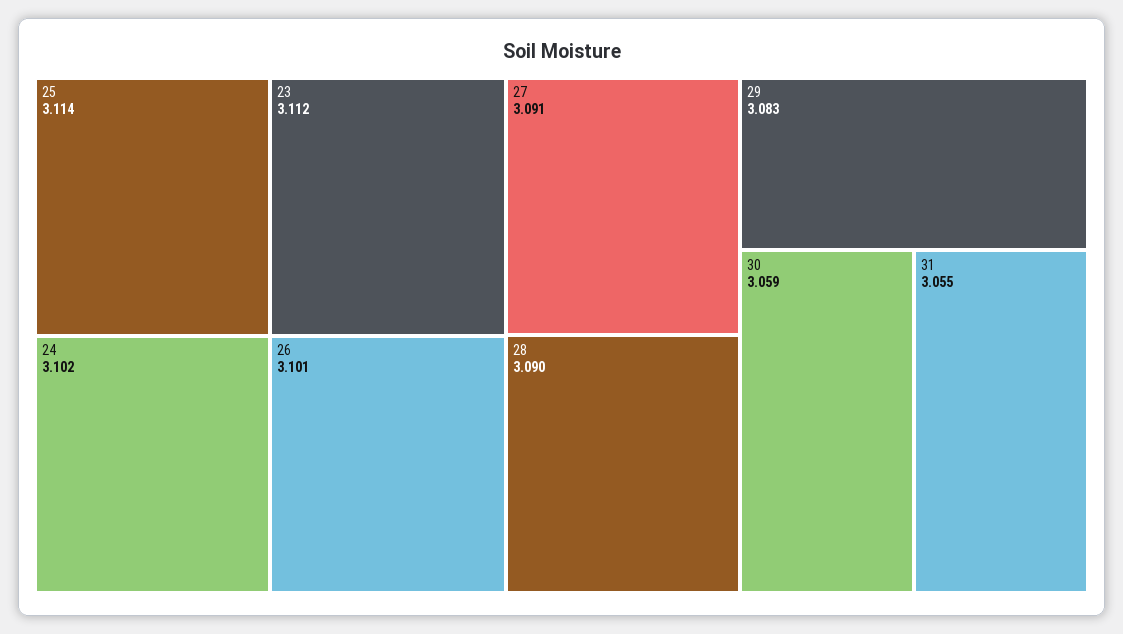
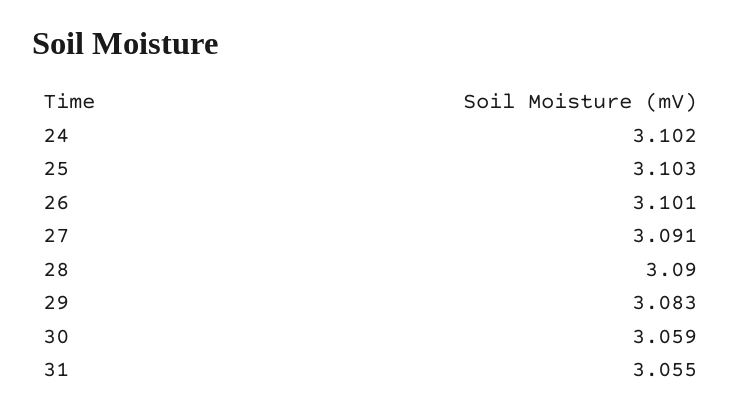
25: 3.114 -> 3.103
23: 3.112 -> none

